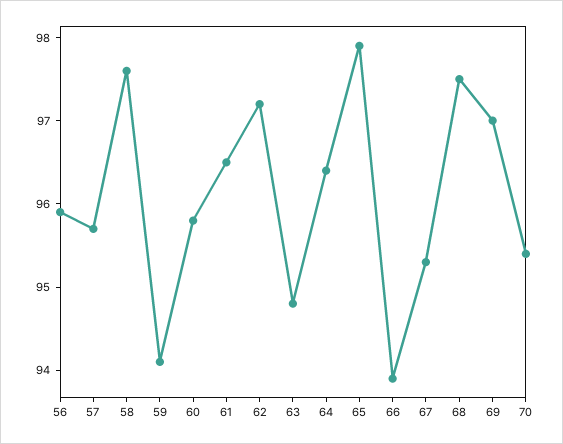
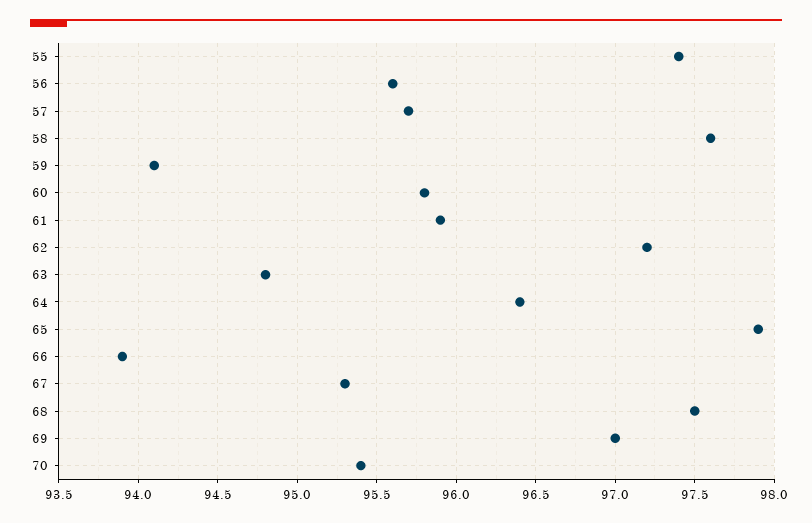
56: 95.9 -> 95.6
61: 96.5 -> 95.9
55: none -> 97.4

